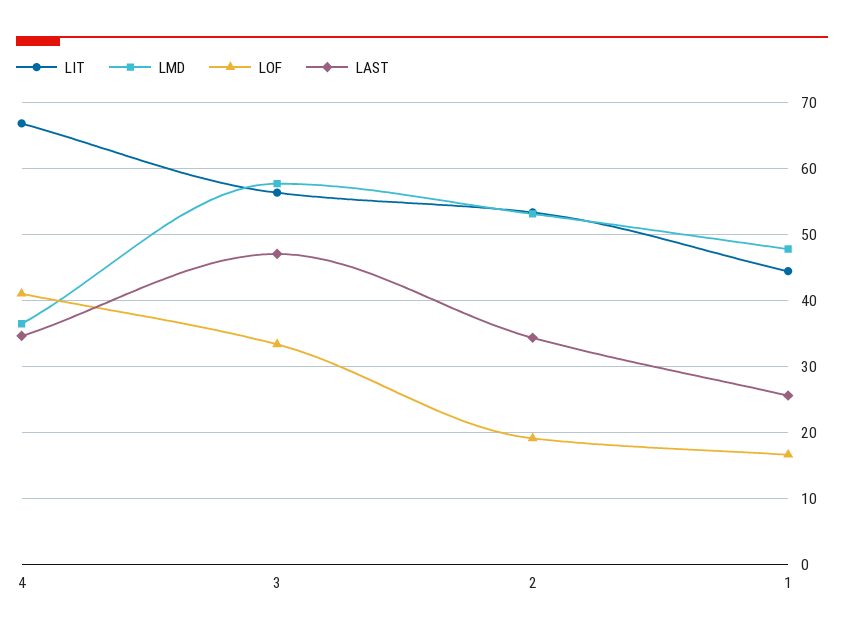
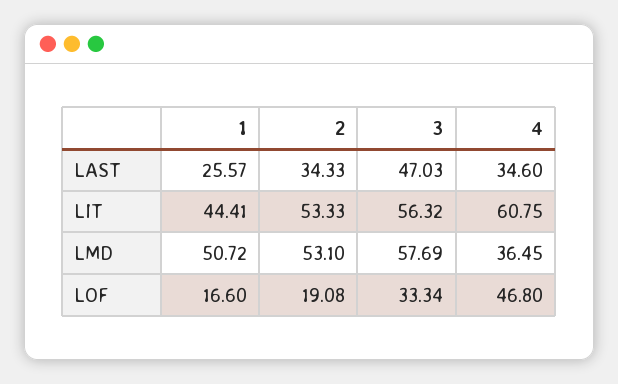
LIT, 4: 67 -> 60.75
LOF, 4: 41 -> 46.8
LMD, 1: 48 -> 50.72

